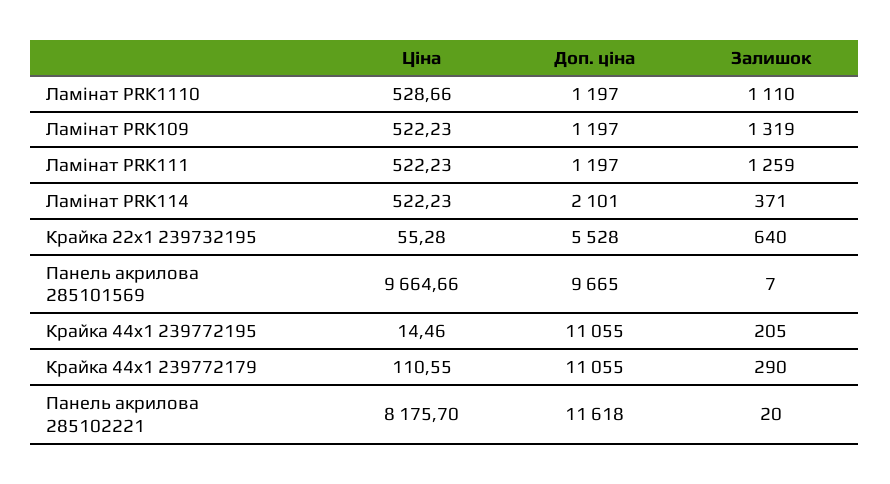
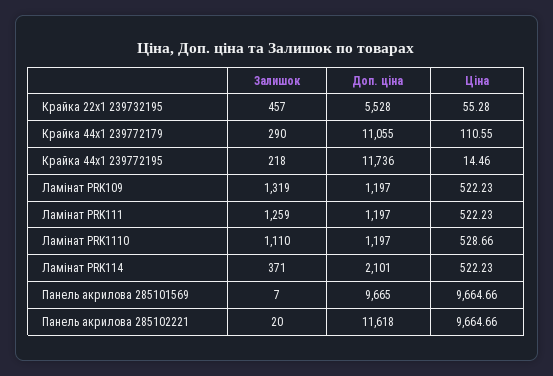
Залишок, Крайка 22x1 239732195: 640 -> 457
Доп. ціна, Крайка 44x1 239772195: 11055 -> 11736
Залишок, Крайка 44x1 239772195: 205 -> 218
Ціна, Панель акрилова 285102221: 8175.7 -> 9664.66

